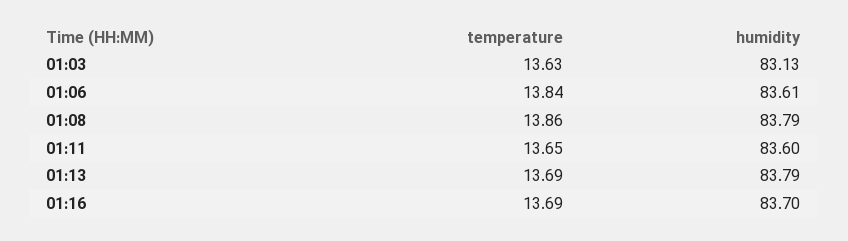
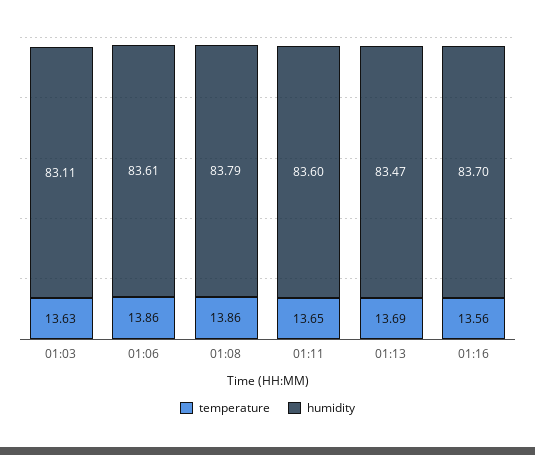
humidity, 01:03: 83.13 -> 83.11
temperature, 01:06: 13.84 -> 13.86
humidity, 01:13: 83.79 -> 83.47
temperature, 01:16: 13.69 -> 13.56

